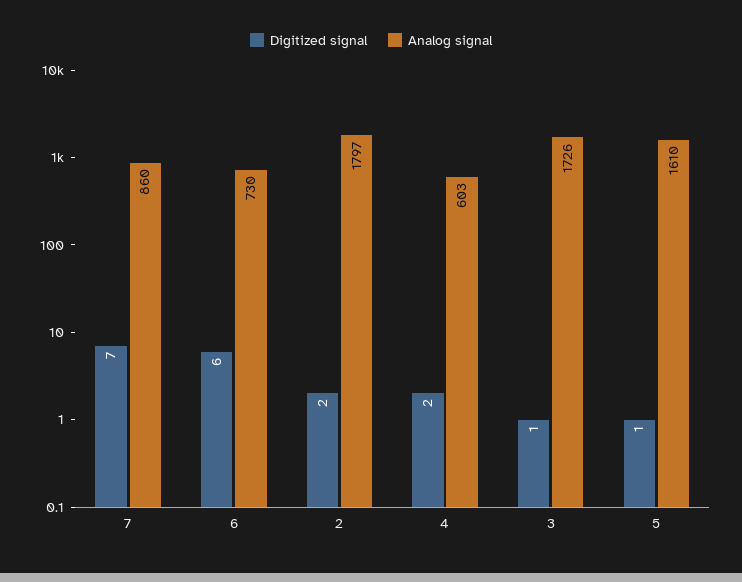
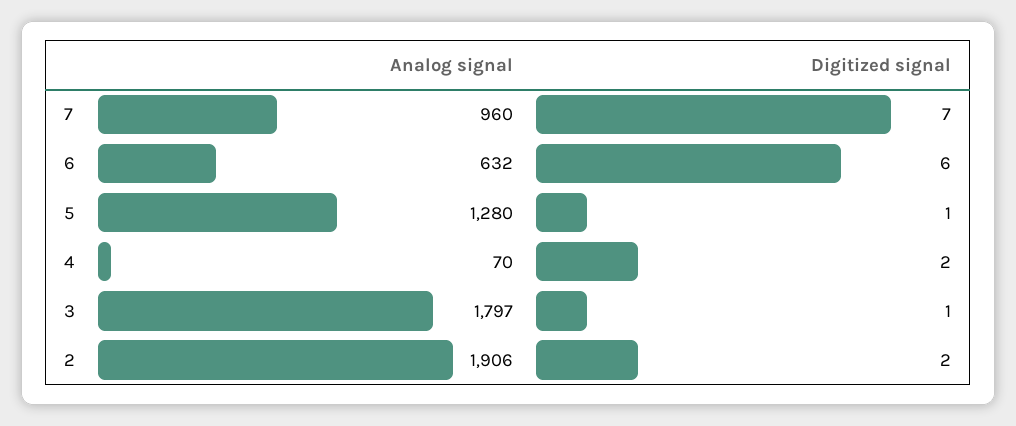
Analog signal, 7: 860 -> 960
Analog signal, 6: 730 -> 632
Analog signal, 2: 1797 -> 1906
Analog signal, 4: 603 -> 70
Analog signal, 3: 1726 -> 1797
Analog signal, 5: 1610 -> 1280

